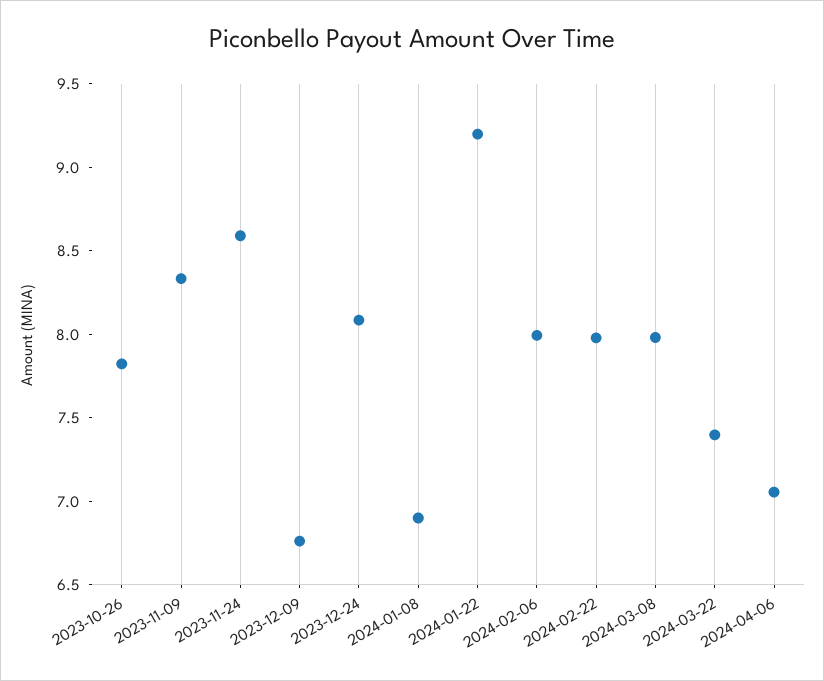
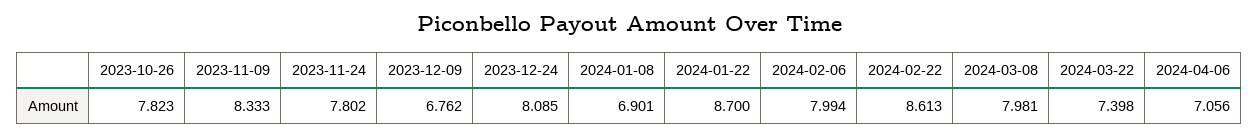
2023-11-24: 8.6 -> 7.802
2024-01-22: 9.2 -> 8.7
2024-02-22: 8 -> 8.613

